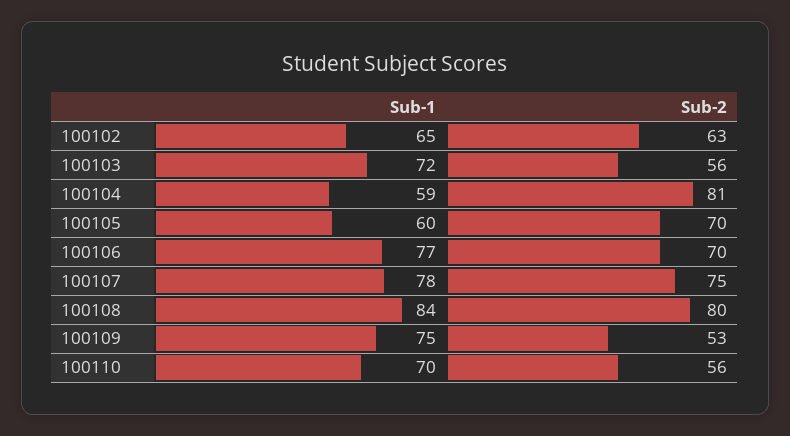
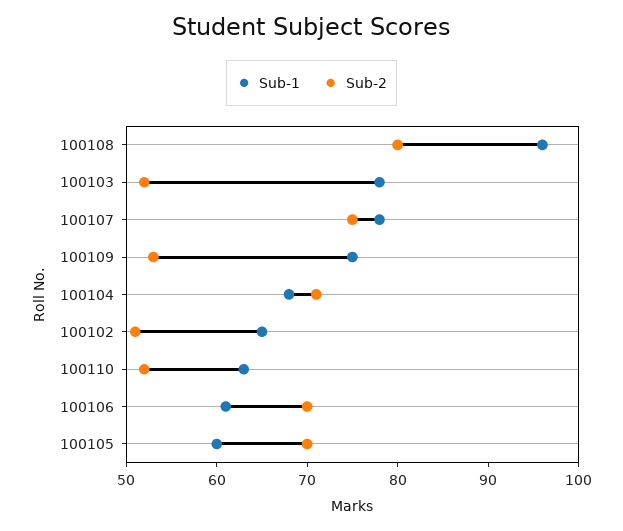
Sub-2, 100102: 63 -> 51
Sub-1, 100103: 72 -> 78
Sub-2, 100103: 56 -> 52
Sub-1, 100104: 59 -> 68
Sub-2, 100104: 81 -> 71
Sub-1, 100106: 77 -> 61
Sub-1, 100108: 84 -> 96
Sub-1, 100110: 70 -> 63
Sub-2, 100110: 56 -> 52

